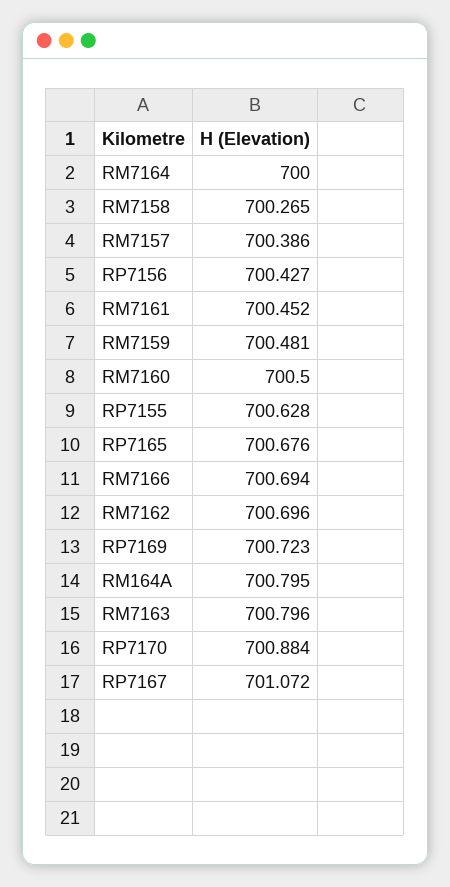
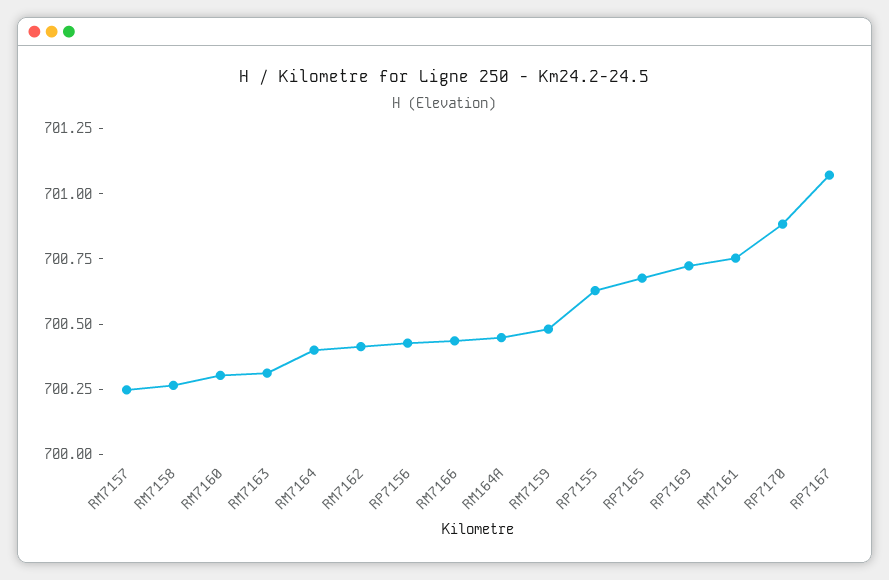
RM7164: 700 -> 700.4
RM7157: 700.386 -> 700.25
RM7161: 700.452 -> 700.75
RM7160: 700.5 -> 700.3
RM7166: 700.694 -> 700.45
RM7162: 700.696 -> 700.4
RM164A: 700.795 -> 700.45
RM7163: 700.796 -> 700.3

